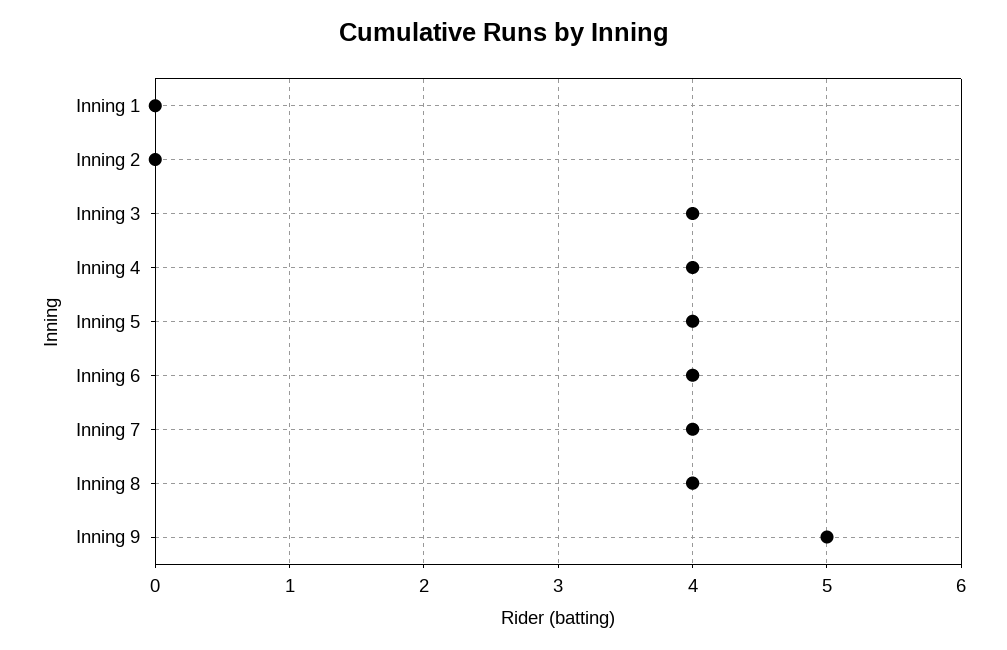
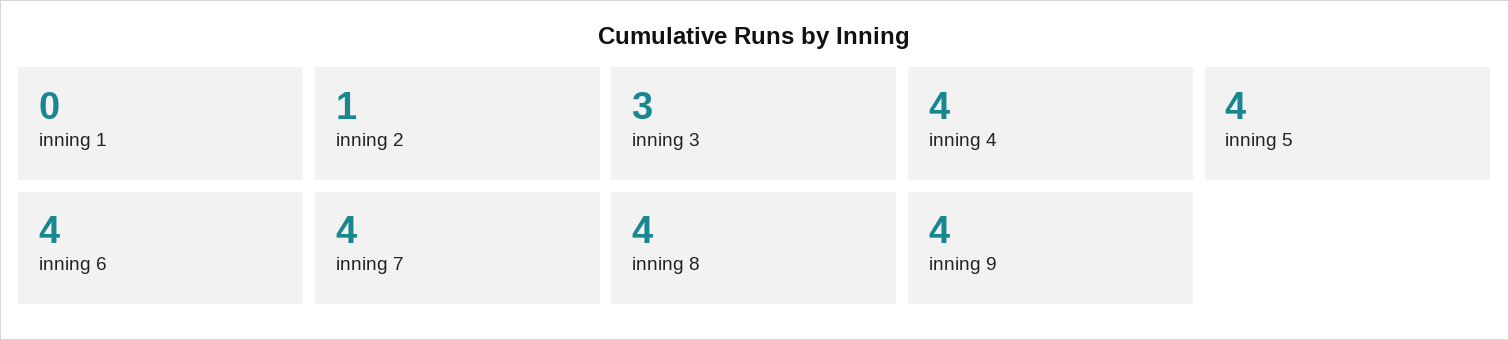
Inning 2: 0 -> 1
Inning 3: 4 -> 3
Inning 9: 5 -> 4

